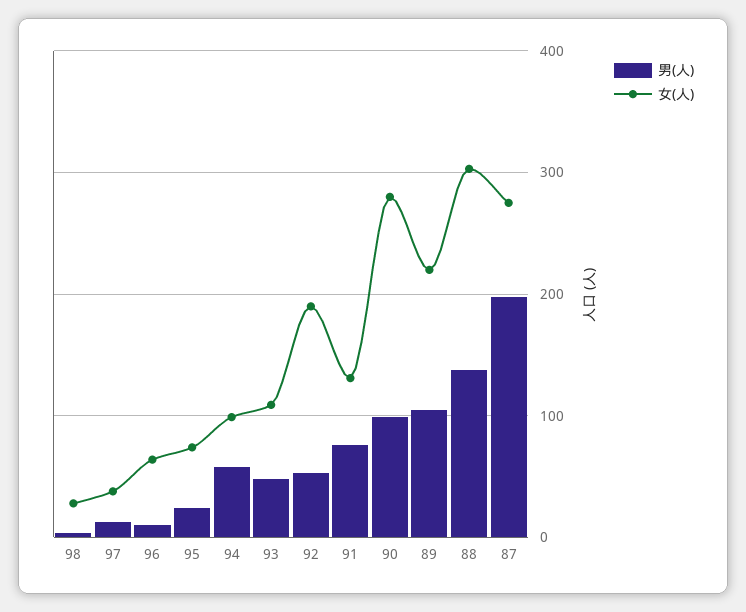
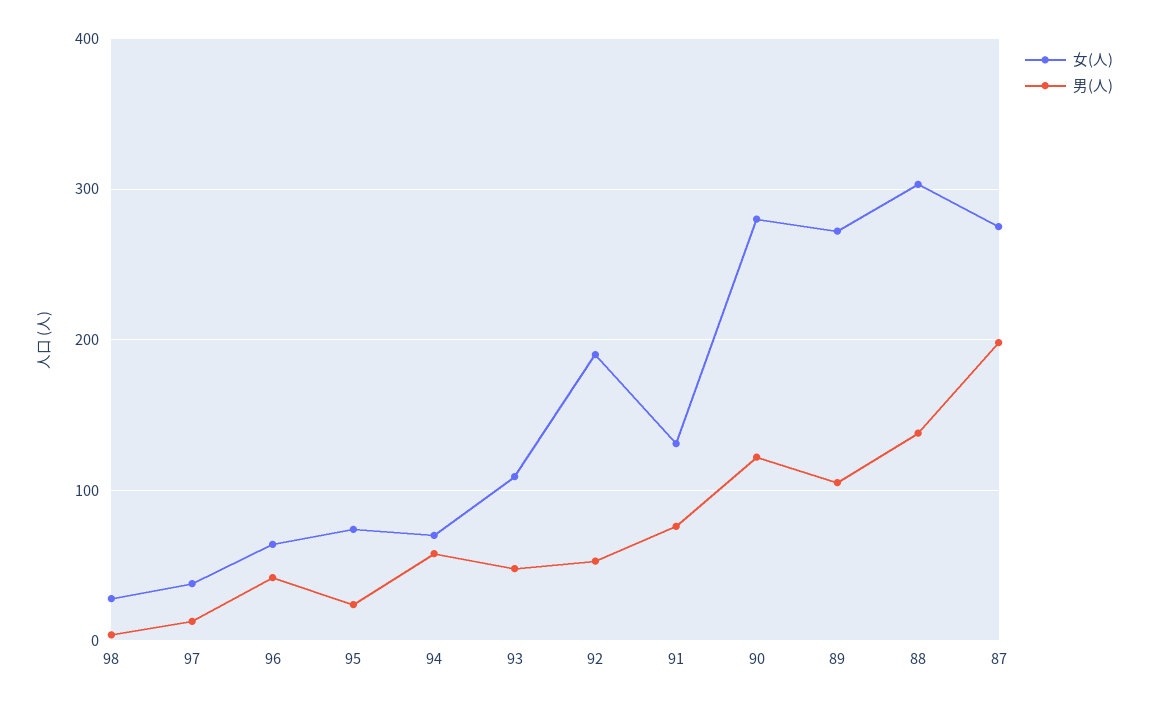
男(人), 96: 10 -> 40
女(人), 94: 100 -> 70
男(人), 90: 100 -> 120
女(人), 89: 220 -> 270

